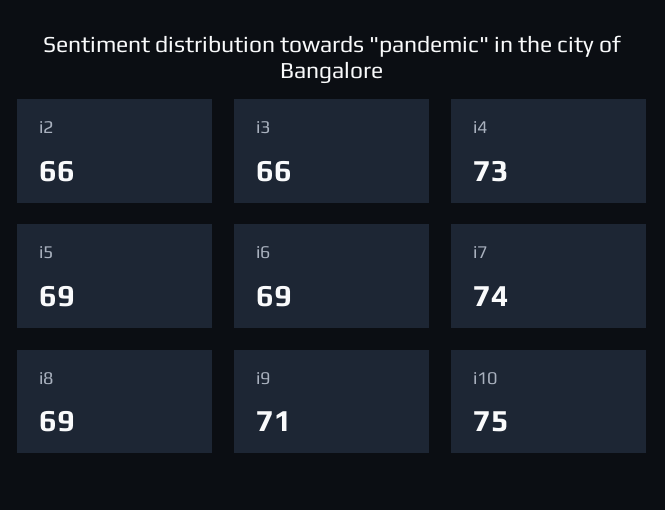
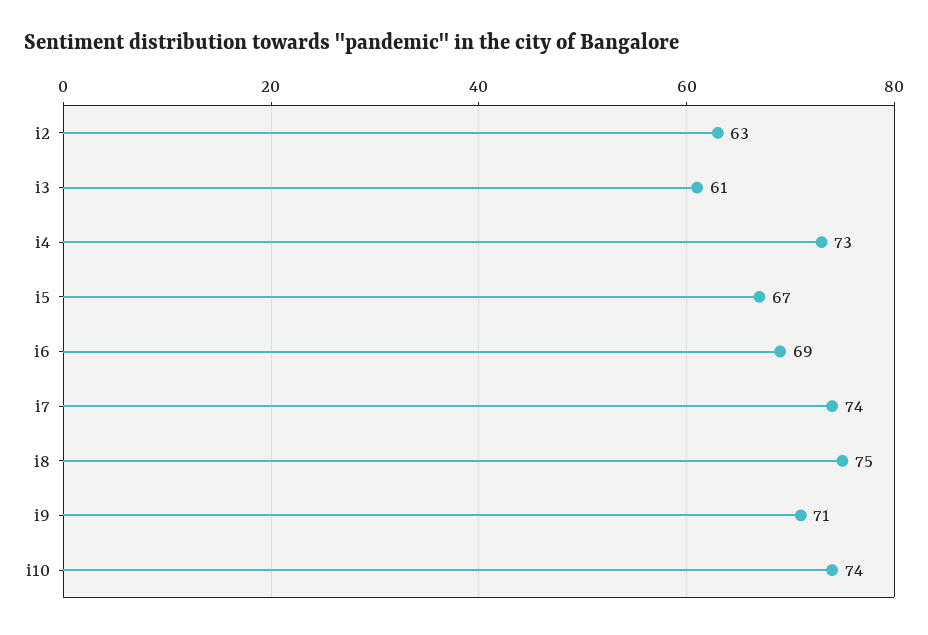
i2: 66 -> 63
i3: 66 -> 61
i5: 69 -> 67
i8: 69 -> 75
i10: 75 -> 74

